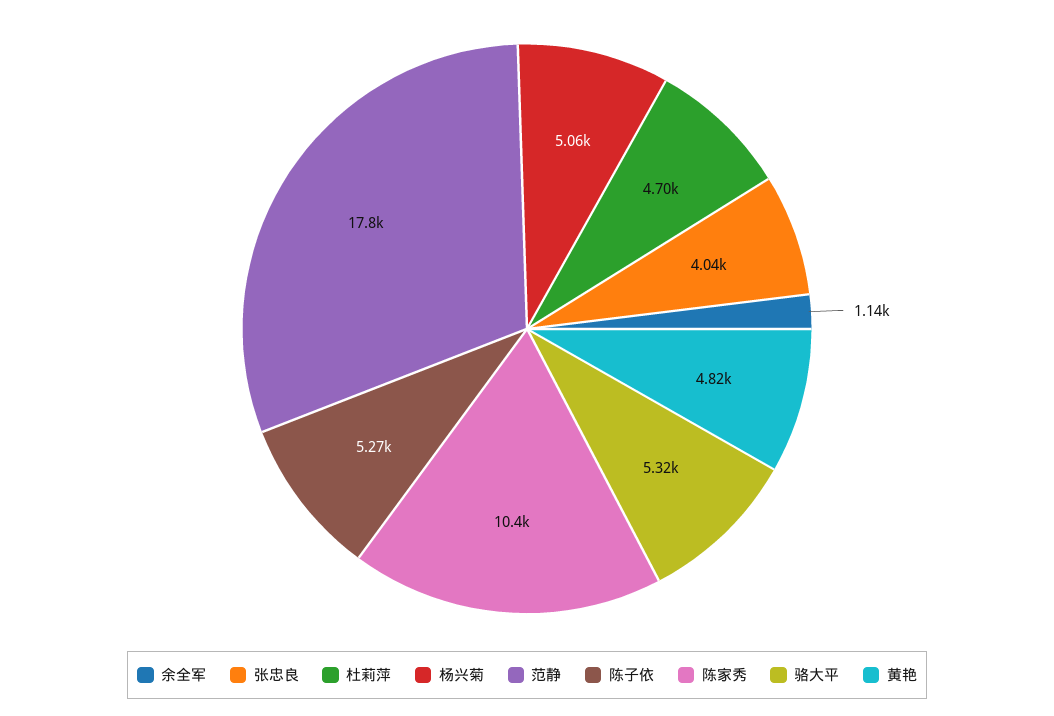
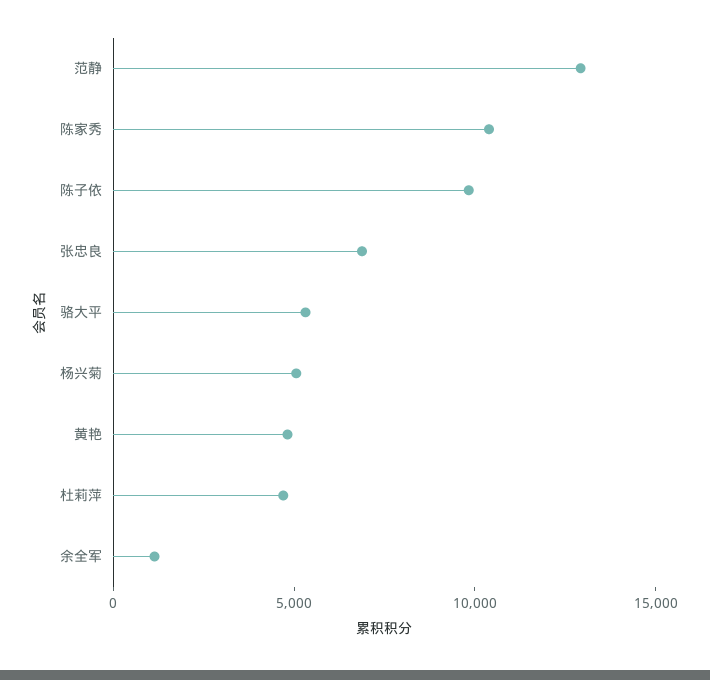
张忠良: 4040 -> 7000
范静: 17800 -> 13000
陈子依: 5270 -> 10000

